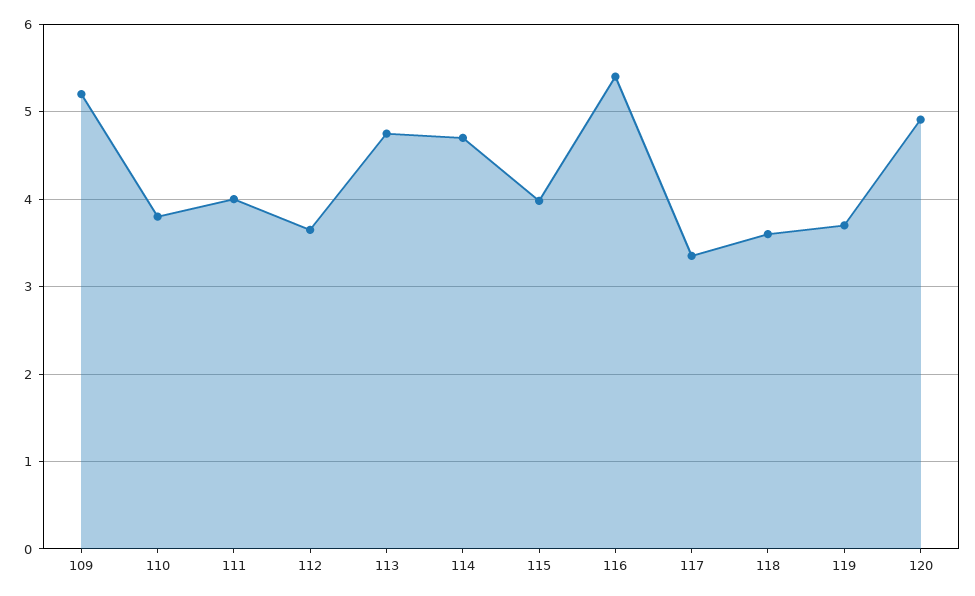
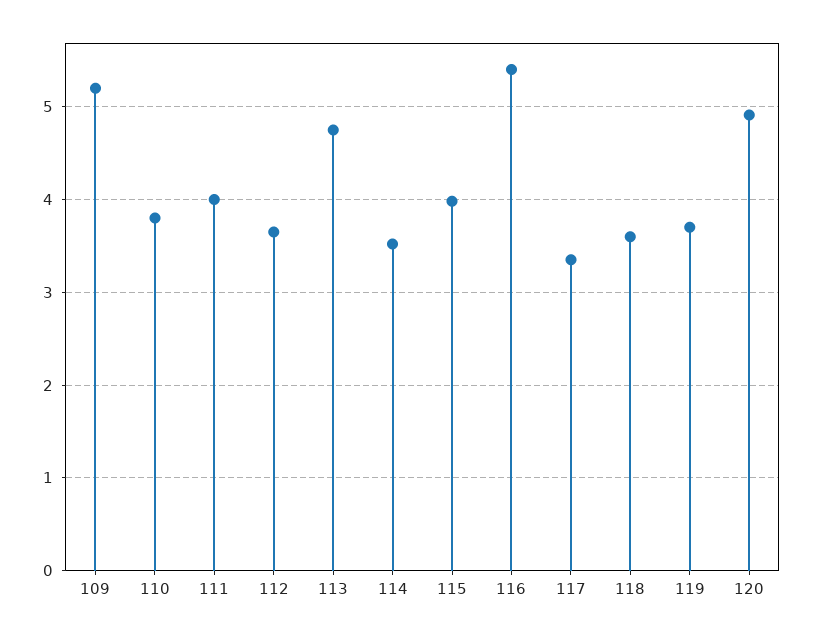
114: 4.7 -> 3.5

